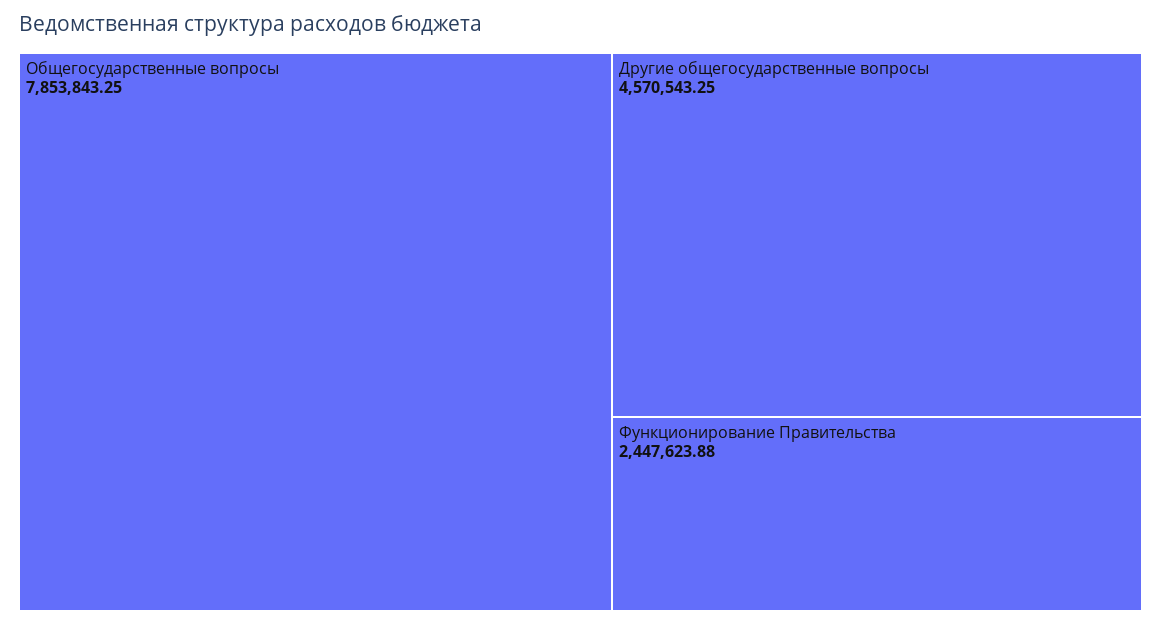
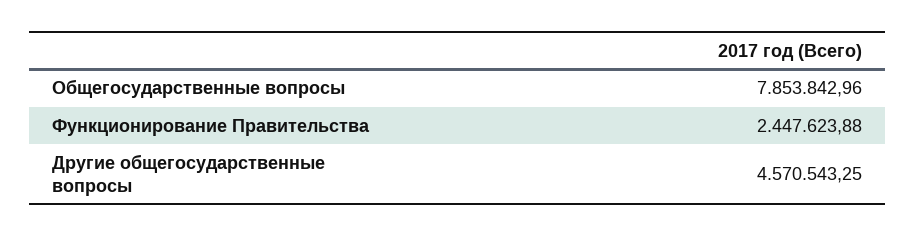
Общегосударственные вопросы: 7853843.25 -> 7853842.96

